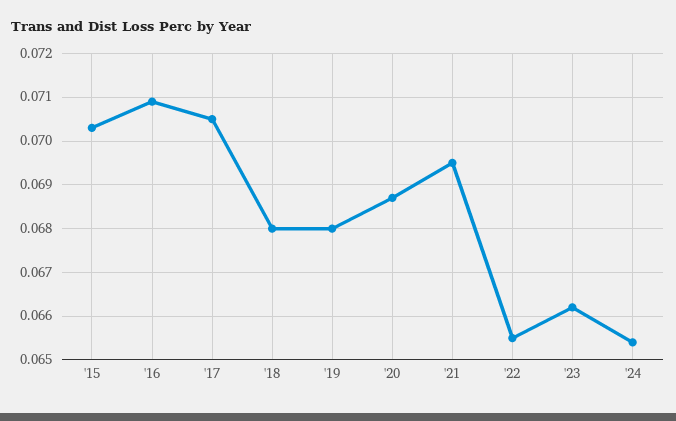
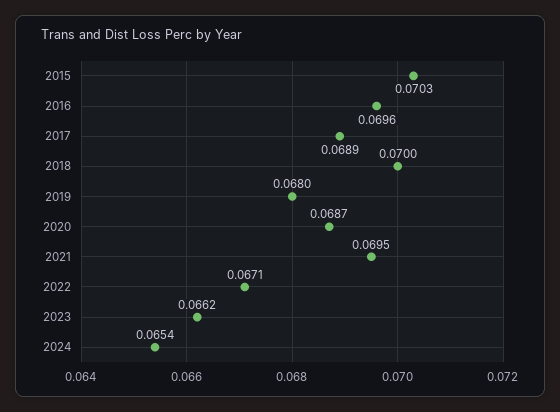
'16: 0.071 -> 0.0696
'17: 0.0705 -> 0.0689
'18: 0.068 -> 0.07
'22: 0.0655 -> 0.0671

